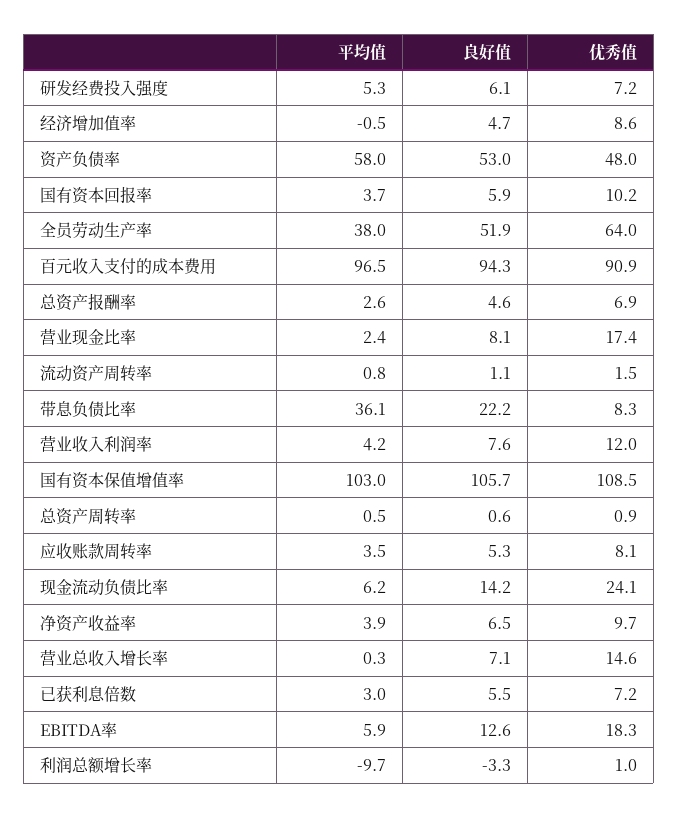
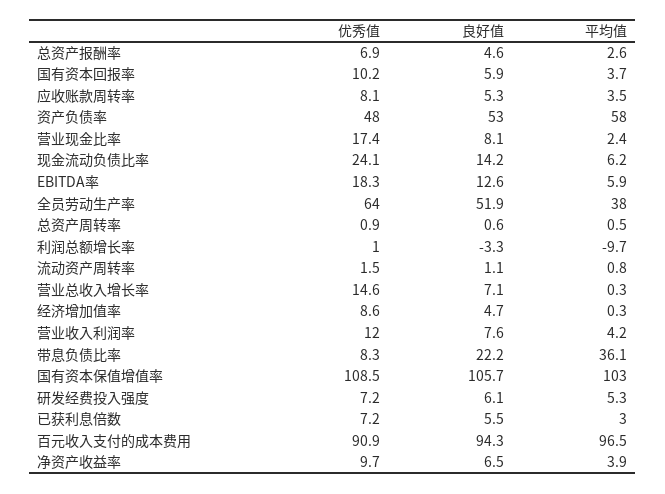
平均值, 经济增加值率: -0.5 -> 0.3

